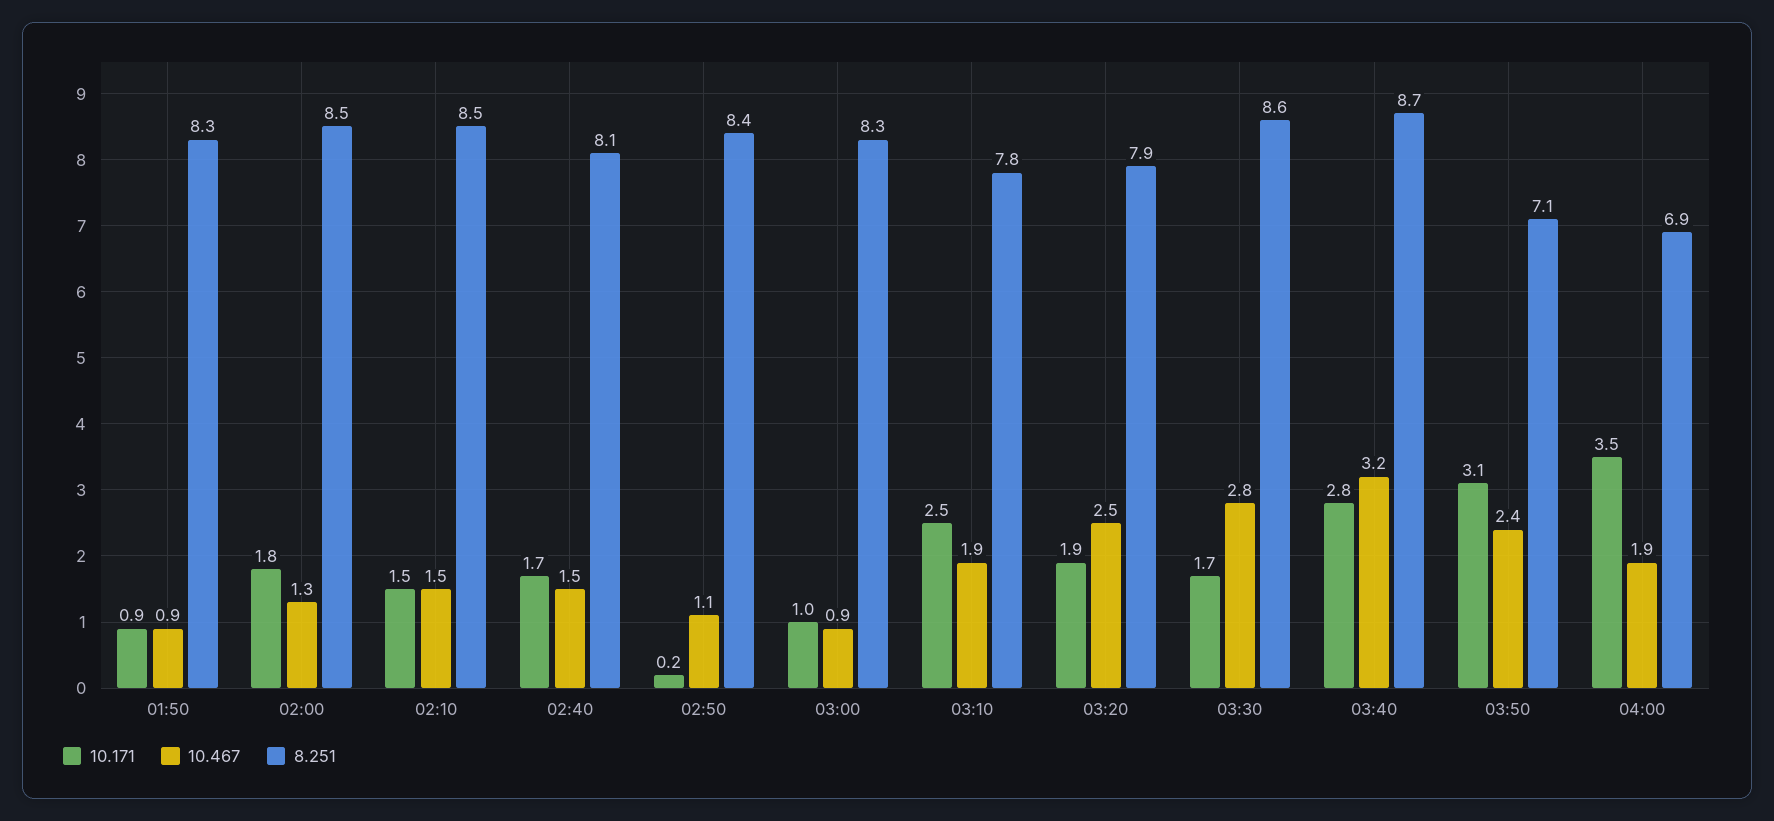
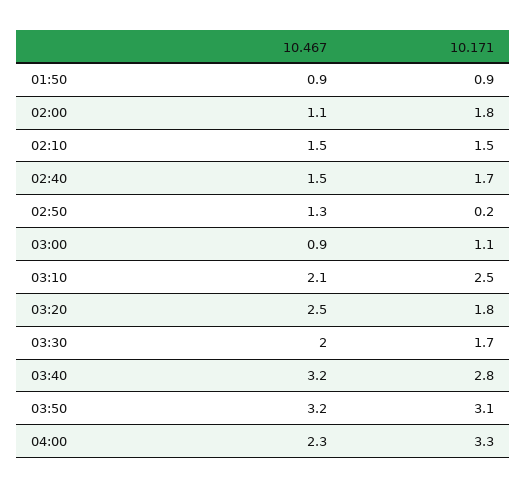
8.251, 01:50: 8.3 -> none
10.467, 02:00: 1.3 -> 1.1
8.251, 02:00: 8.5 -> none
8.251, 02:10: 8.5 -> none
8.251, 02:40: 8.1 -> none
10.467, 02:50: 1.1 -> 1.3
8.251, 02:50: 8.4 -> none
10.171, 03:00: 1 -> 1.1
8.251, 03:00: 8.3 -> none
10.467, 03:10: 1.9 -> 2.1
8.251, 03:10: 7.8 -> none
10.171, 03:20: 1.9 -> 1.8
8.251, 03:20: 7.9 -> none
10.467, 03:30: 2.8 -> 2
8.251, 03:30: 8.6 -> none
8.251, 03:40: 8.7 -> none
10.467, 03:50: 2.4 -> 3.2
8.251, 03:50: 7.1 -> none
10.171, 04:00: 3.5 -> 3.3
10.467, 04:00: 1.9 -> 2.3
8.251, 04:00: 6.9 -> none

